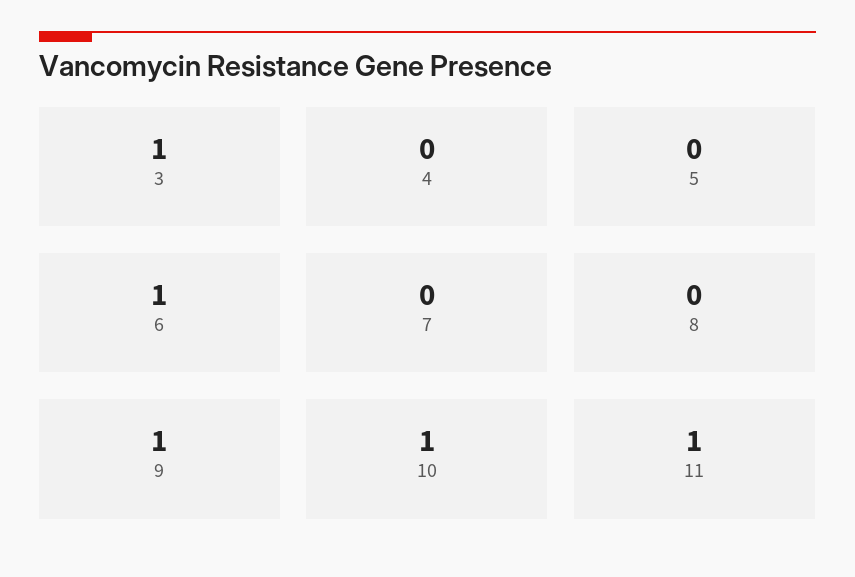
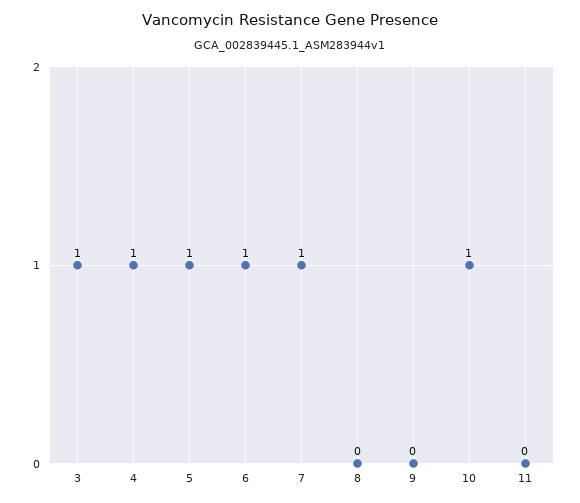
4: 0 -> 1
5: 0 -> 1
7: 0 -> 1
9: 1 -> 0
11: 1 -> 0

